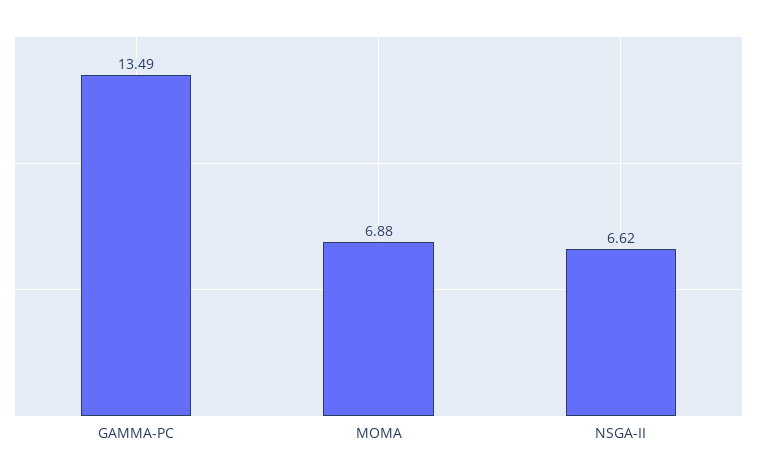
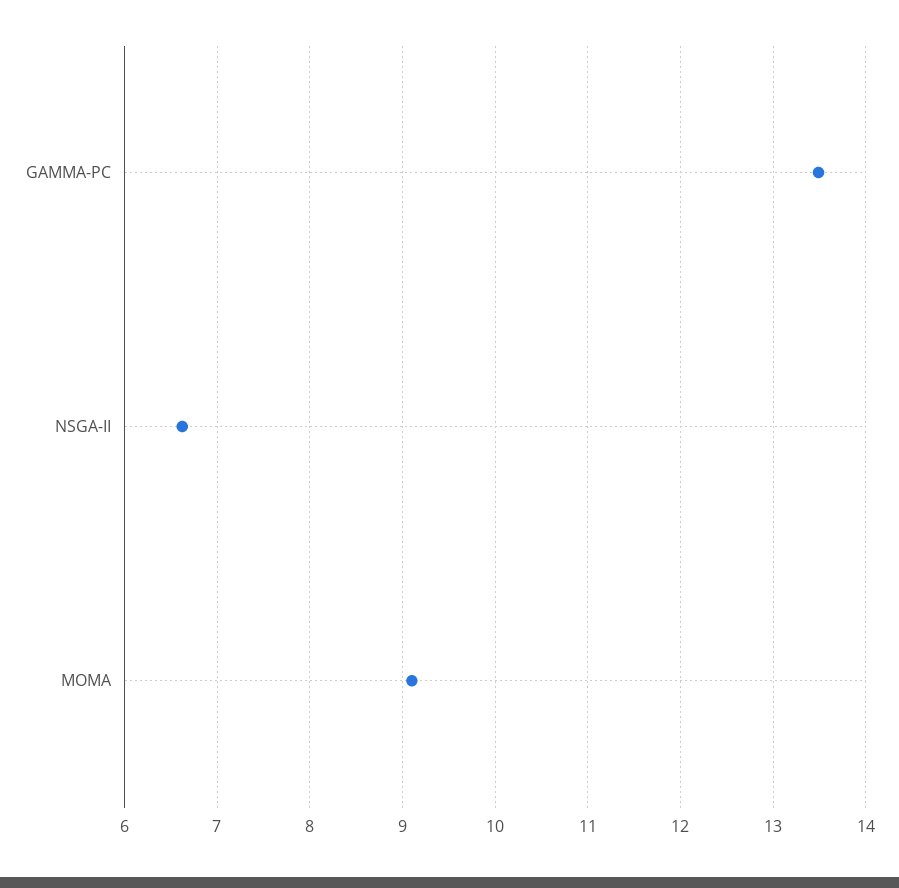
MOMA: 6.88 -> 9.1

